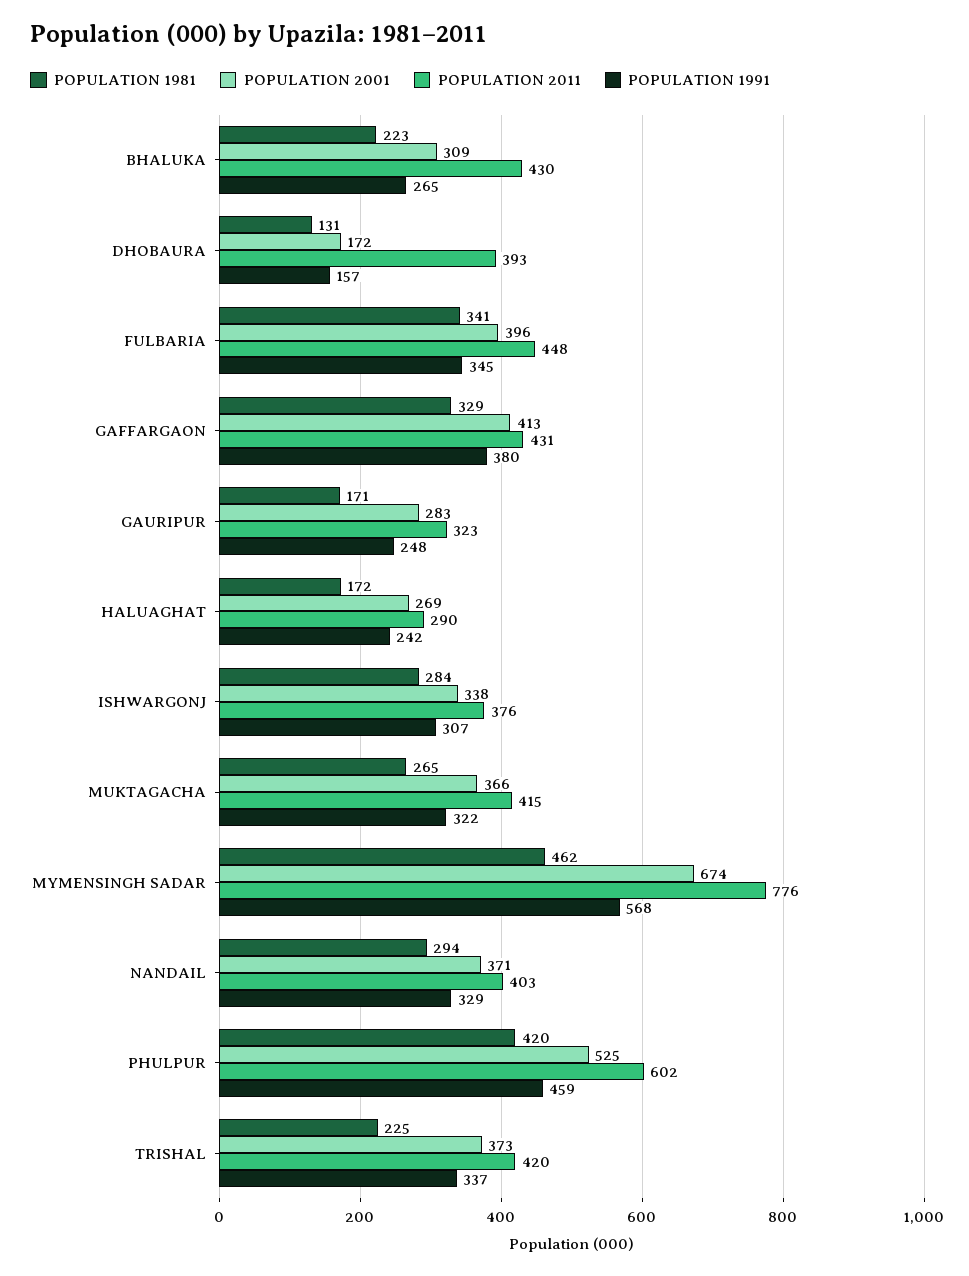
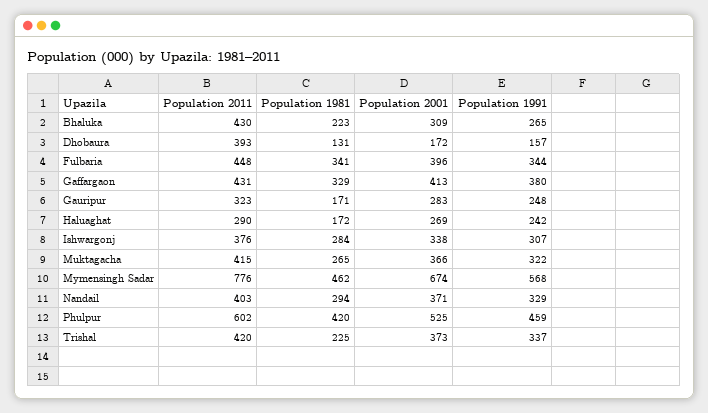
POPULATION 1991, FULBARIA: 345 -> 344

